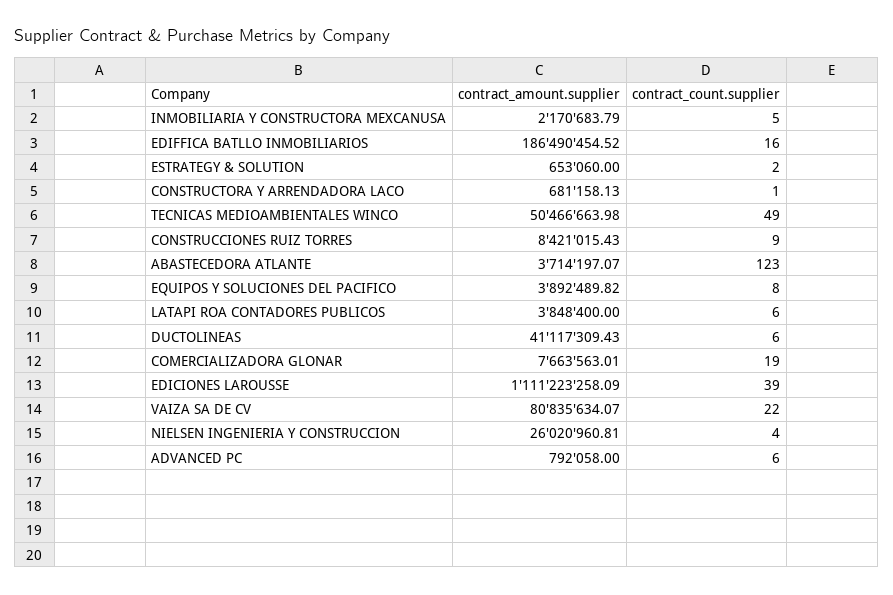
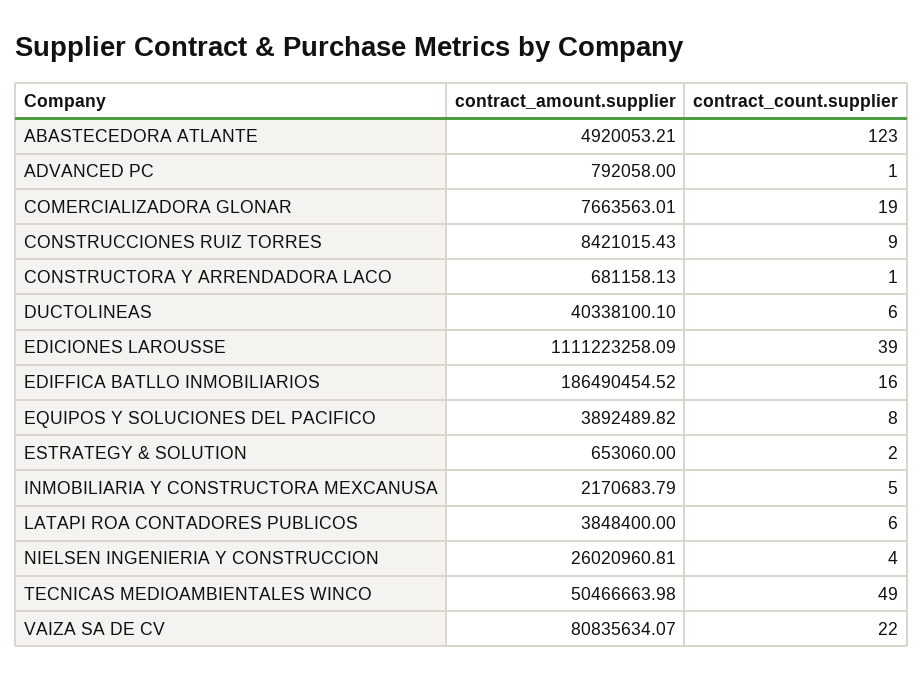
contract_amount.supplier, ABASTECEDORA ATLANTE: 3714197.07 -> 4920053.21
contract_amount.supplier, DUCTOLINEAS: 41117309.43 -> 40338100.1
contract_count.supplier, ADVANCED PC: 6 -> 1

